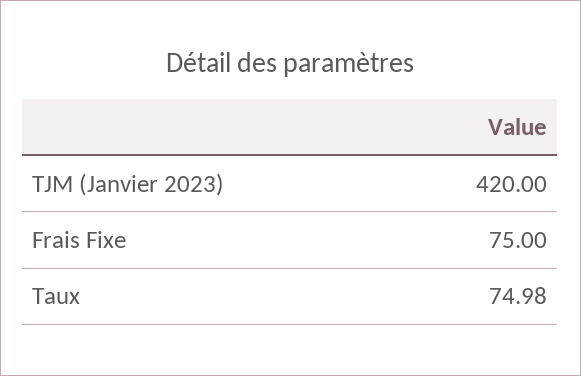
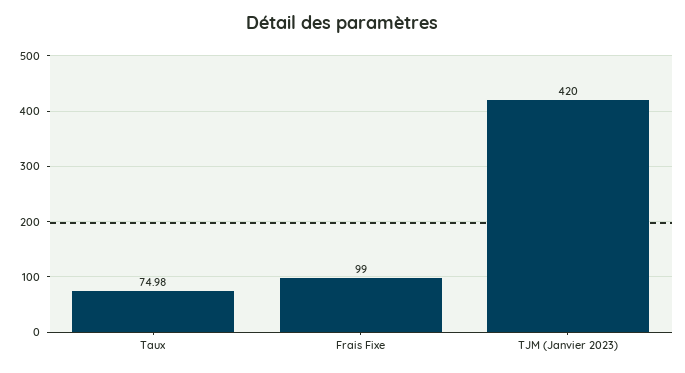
Frais Fixe: 75 -> 99

